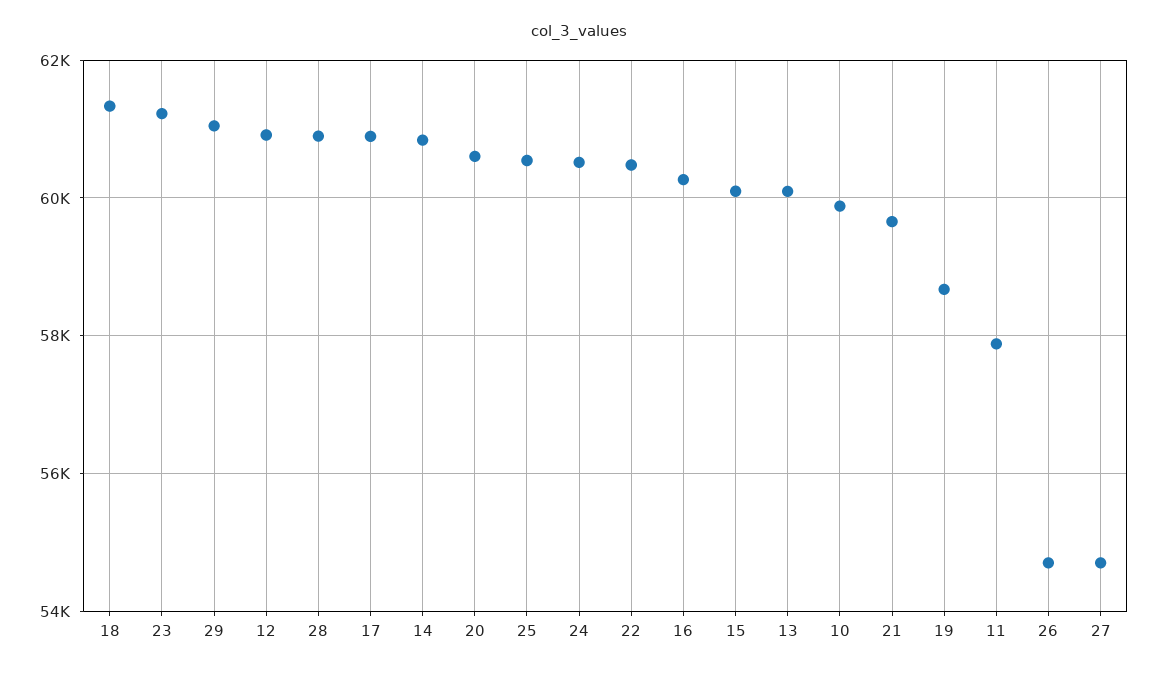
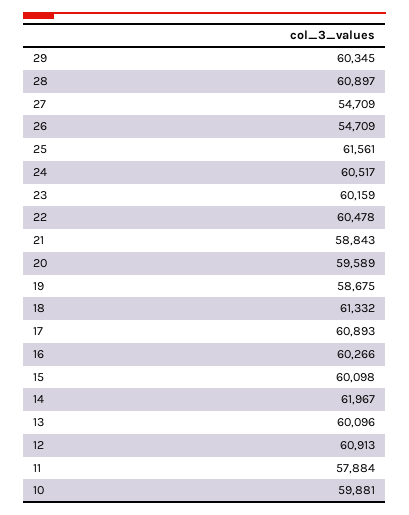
23: 61200 -> 60159
29: 61000 -> 60345
14: 60800 -> 61967
20: 60600 -> 59589
25: 60600 -> 61561
21: 59600 -> 58843

